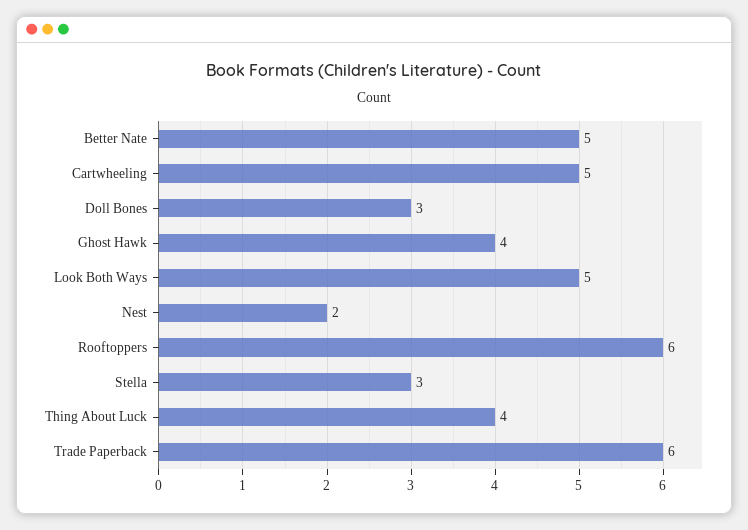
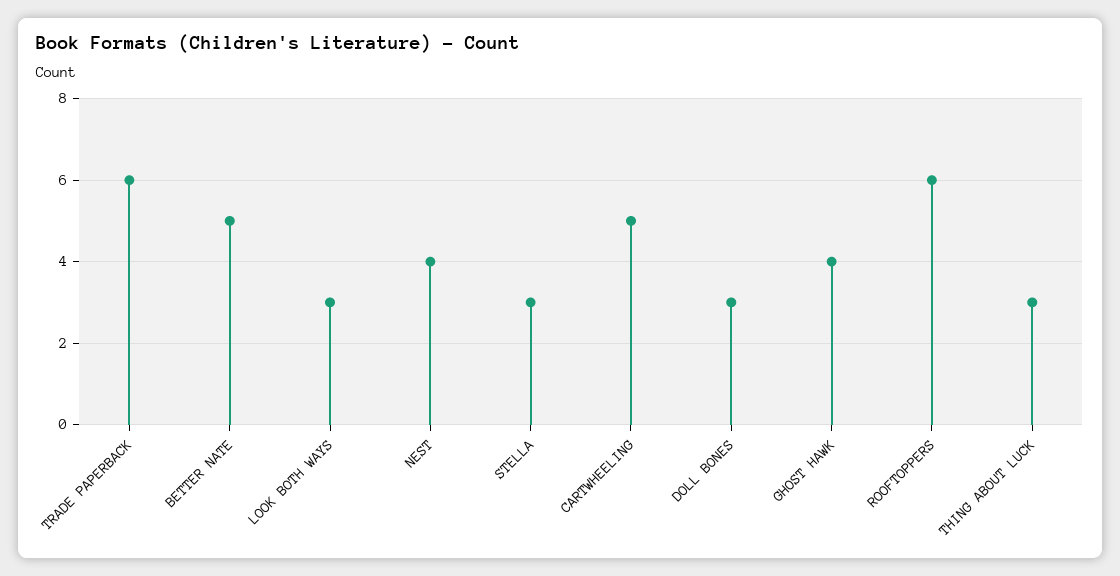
Look Both Ways: 5 -> 3
Nest: 2 -> 4
Thing About Luck: 4 -> 3

